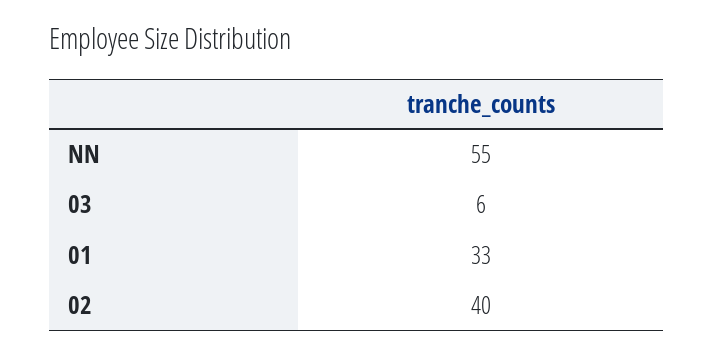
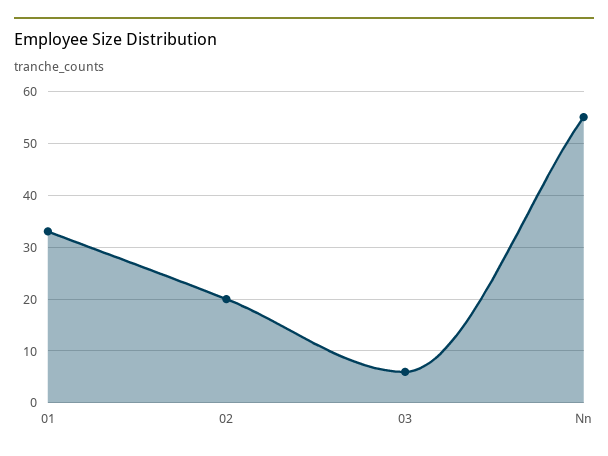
02: 40 -> 20

